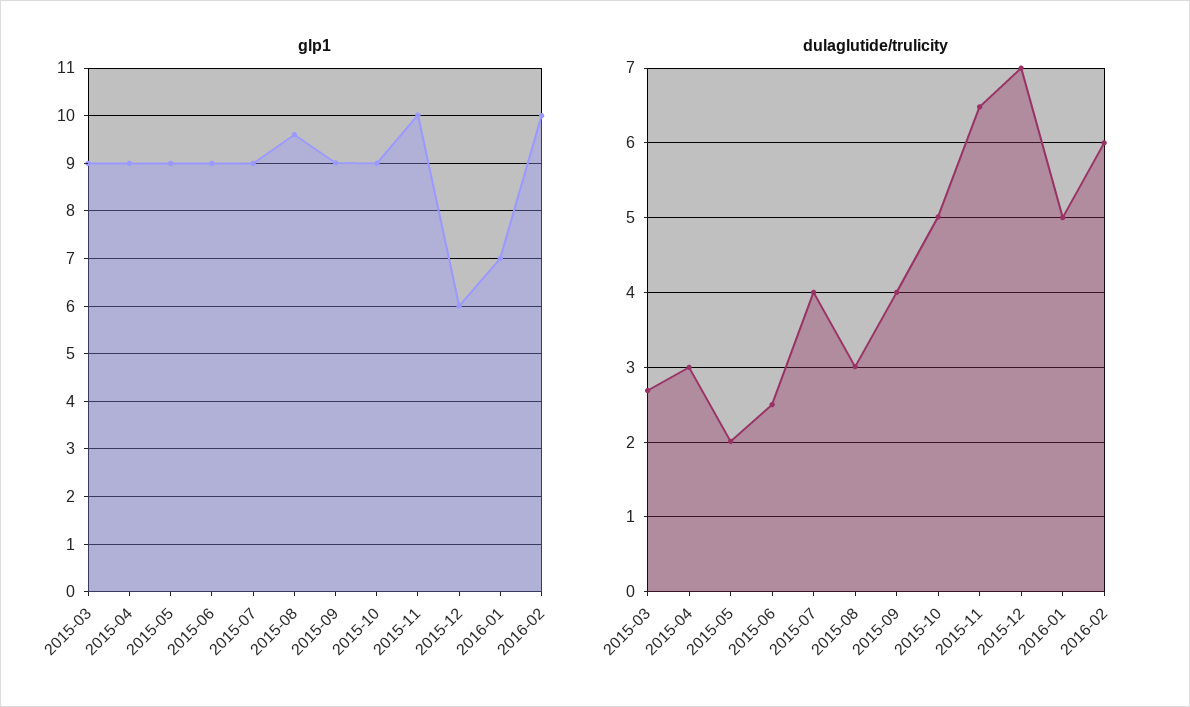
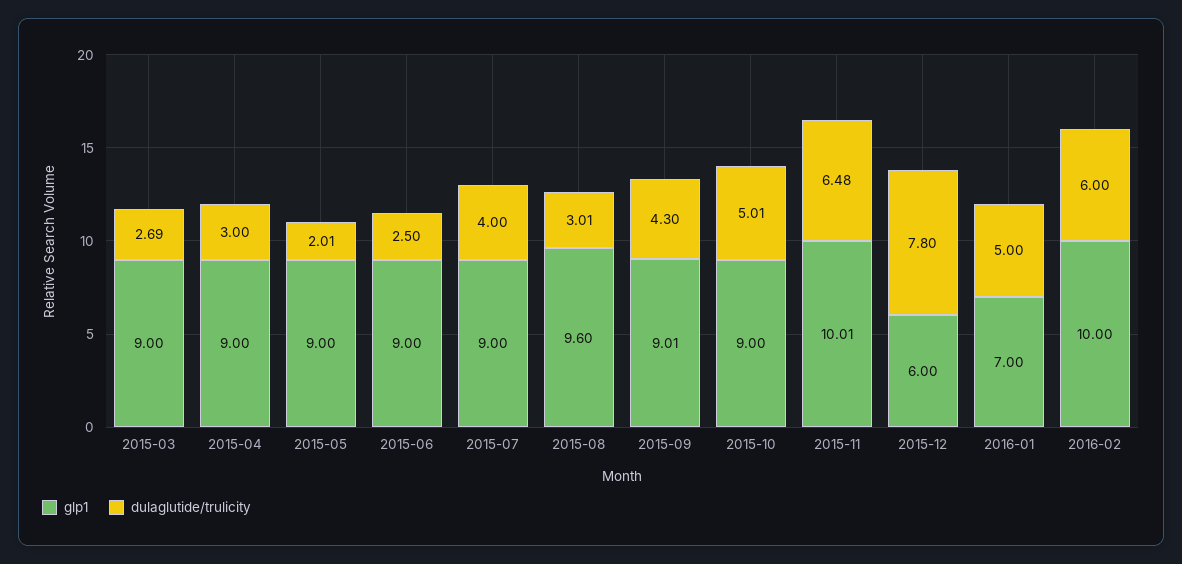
dulaglutide/trulicity, 2015-09: 4 -> 4.3
dulaglutide/trulicity, 2015-12: 7 -> 7.8

